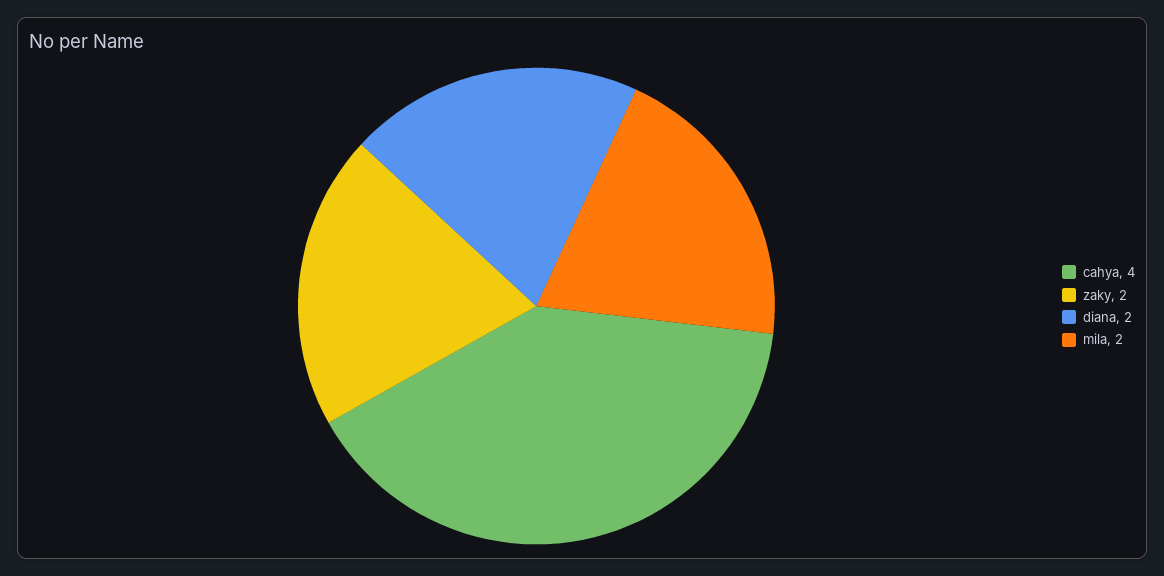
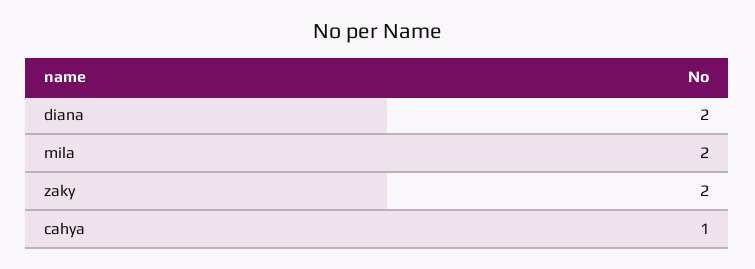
cahya: 4 -> 1

